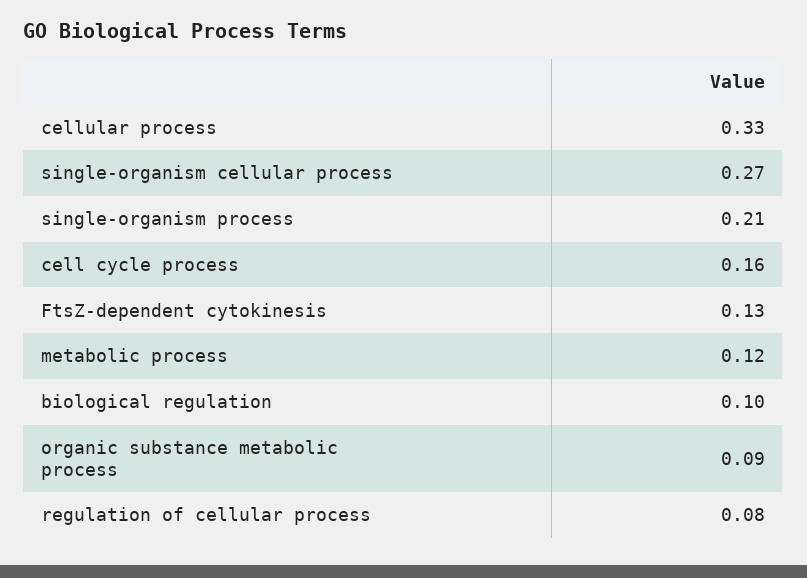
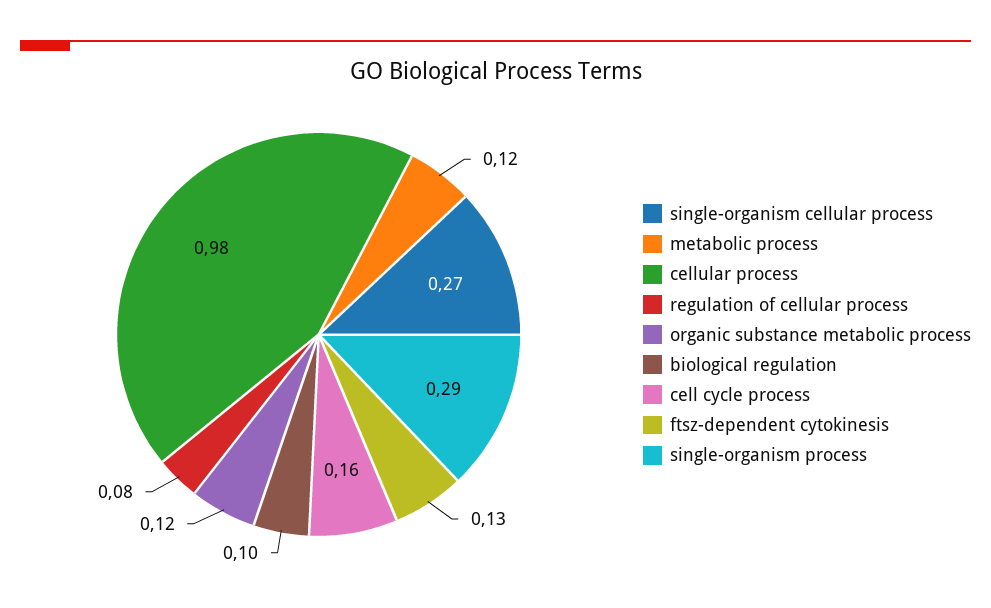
cellular process: 0.33 -> 0.98
single-organism process: 0.21 -> 0.29
organic substance metabolic process: 0.09 -> 0.12

